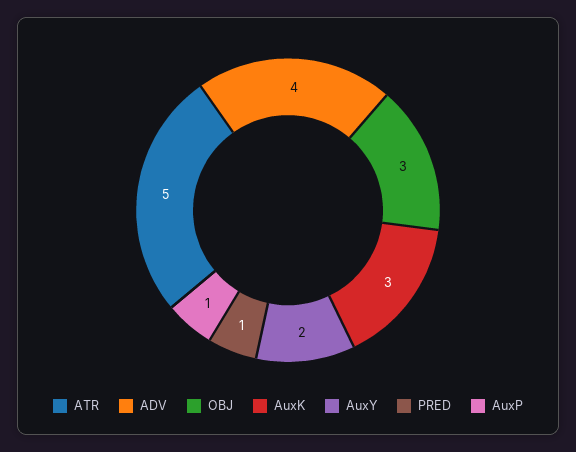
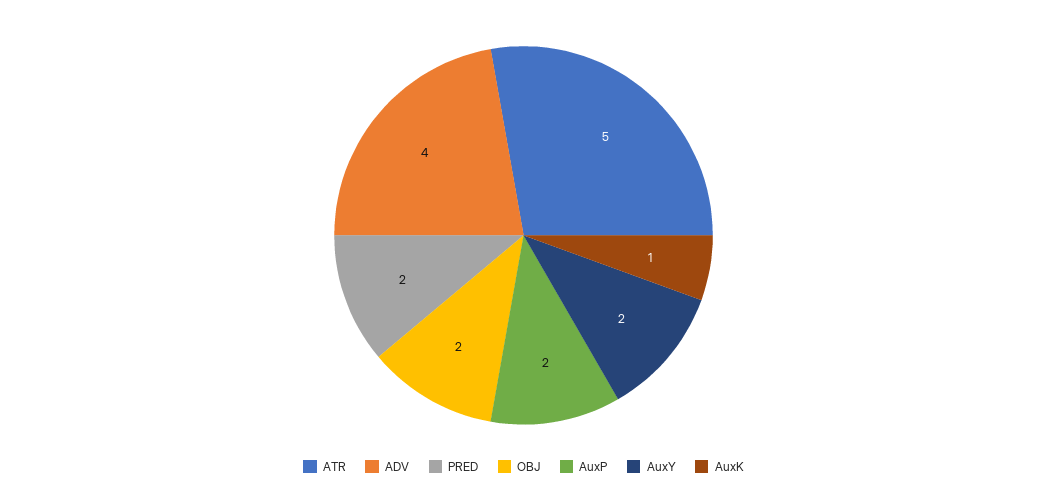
OBJ: 3 -> 2
AuxK: 3 -> 1
PRED: 1 -> 2
AuxP: 1 -> 2

